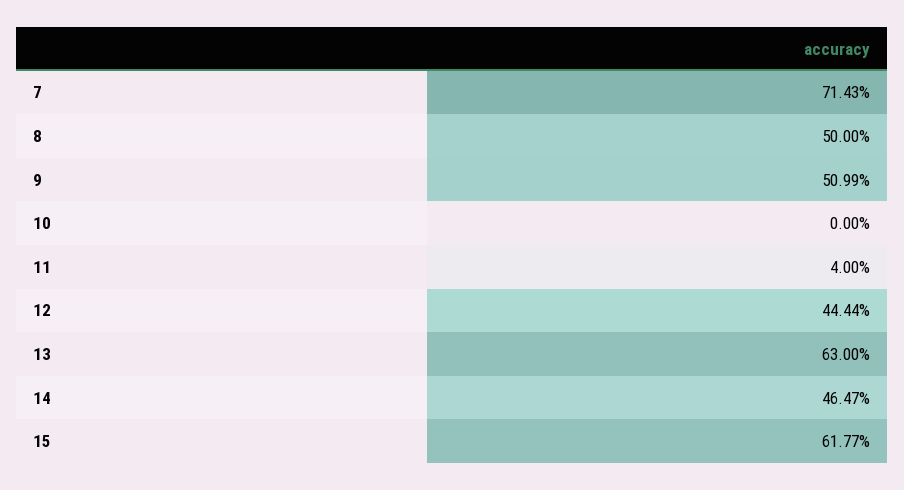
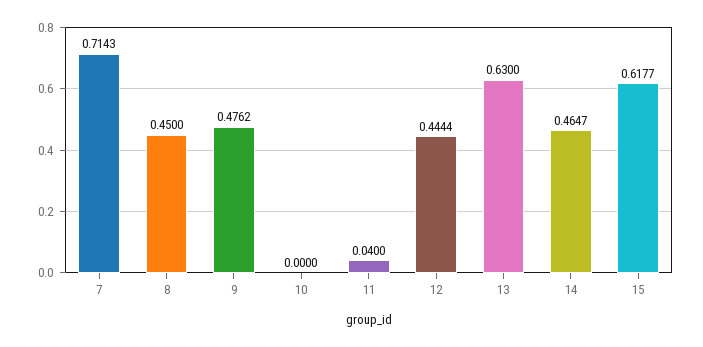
8: 0.5 -> 0.45
9: 0.5099 -> 0.4762

